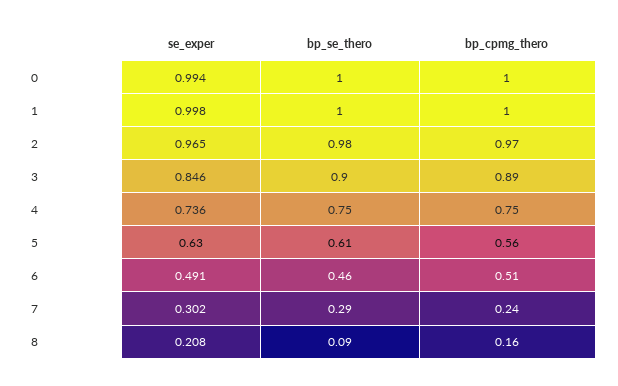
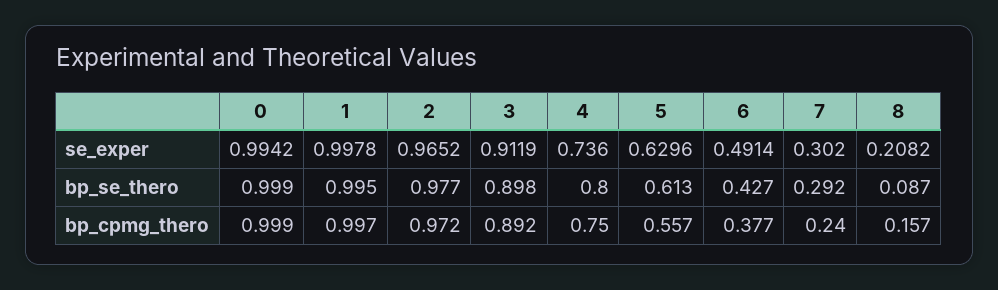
se_exper, 3: 0.846 -> 0.9119
bp_se_thero, 4: 0.75 -> 0.8
bp_se_thero, 6: 0.46 -> 0.427
bp_cpmg_thero, 6: 0.51 -> 0.377

